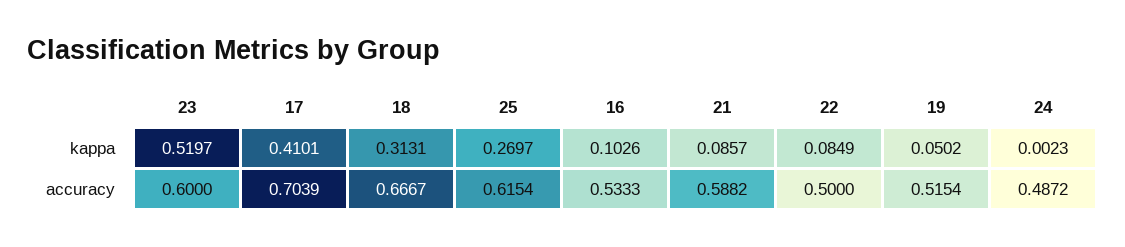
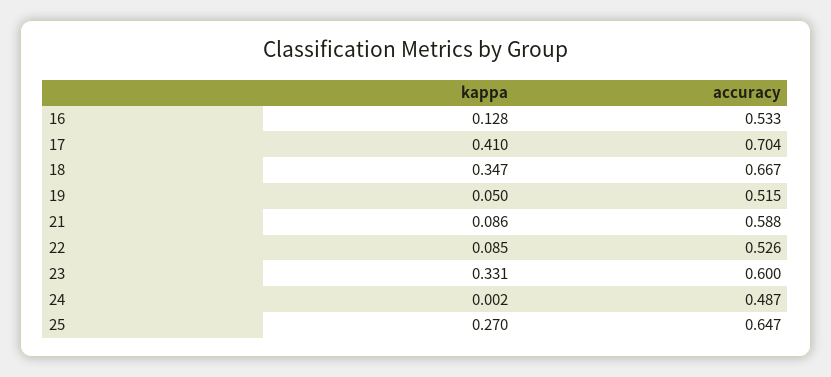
23, kappa: 0.5197 -> 0.331
18, kappa: 0.3131 -> 0.347
16, kappa: 0.1026 -> 0.128
25, accuracy: 0.6154 -> 0.647
22, accuracy: 0.5 -> 0.526

